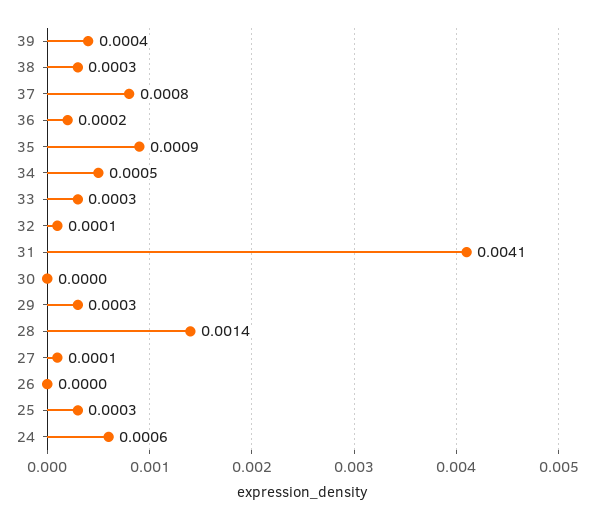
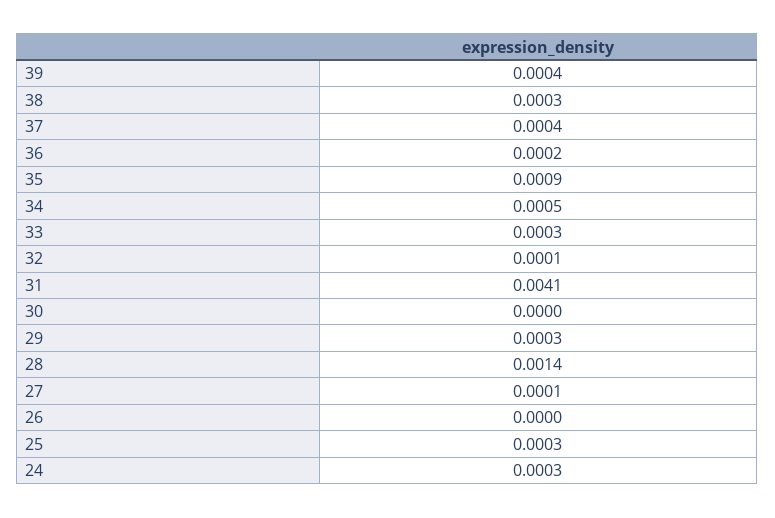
37: 0.0008 -> 0.0004
24: 0.0006 -> 0.0003

